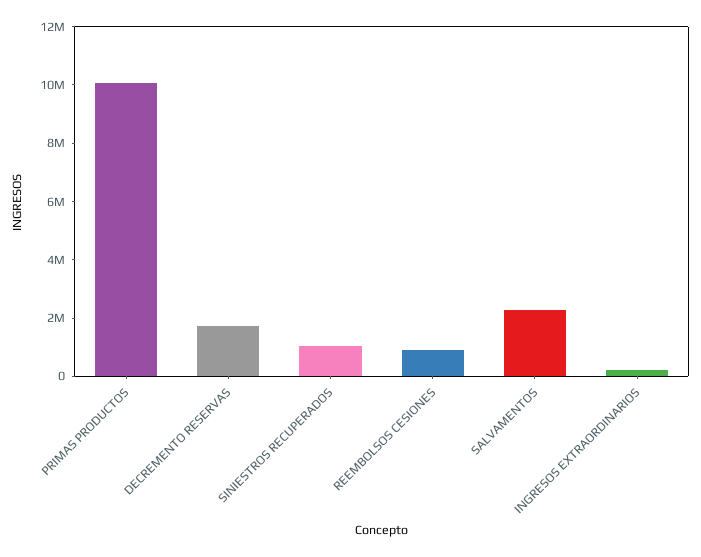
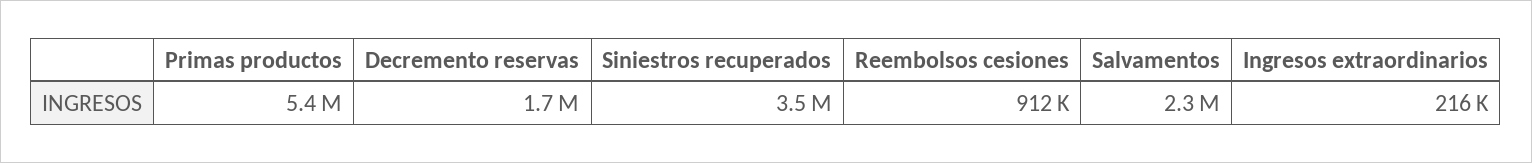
PRIMAS PRODUCTOS: 10000000 -> 5400000
SINIESTROS RECUPERADOS: 1000000 -> 3500000

